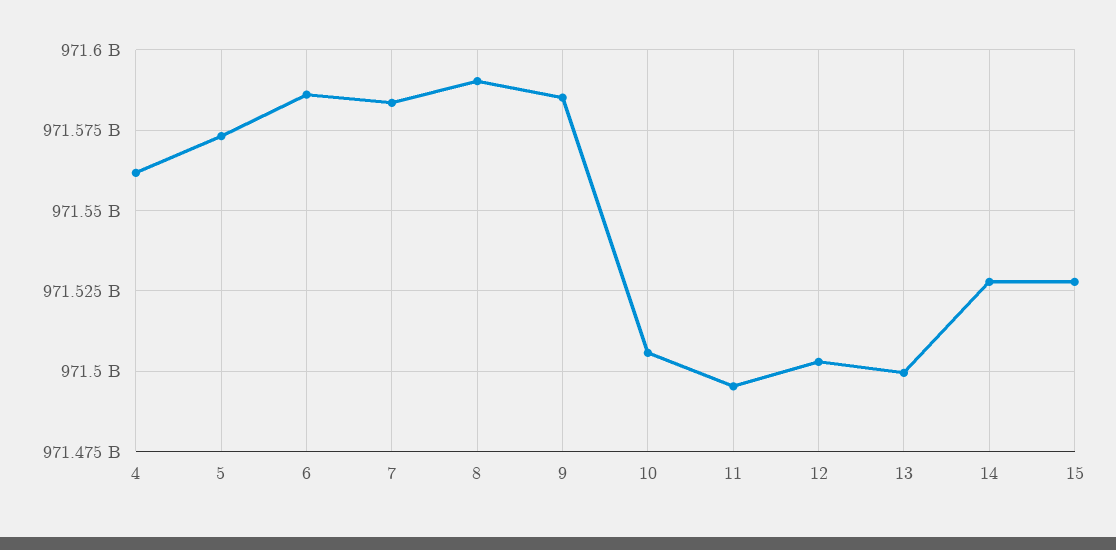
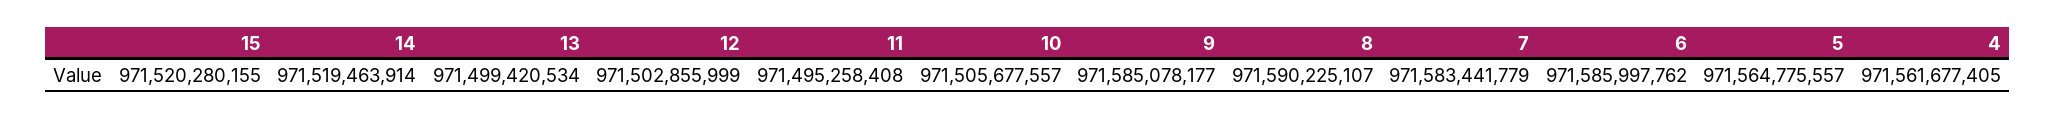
5: 971572500000 -> 971564775557
14: 971527500000 -> 971519463914
15: 971527500000 -> 971520280155

